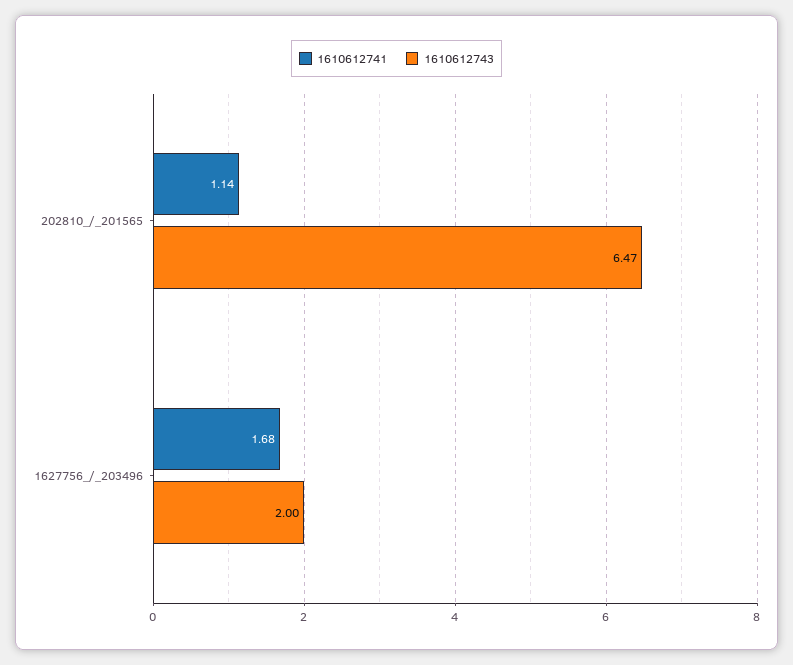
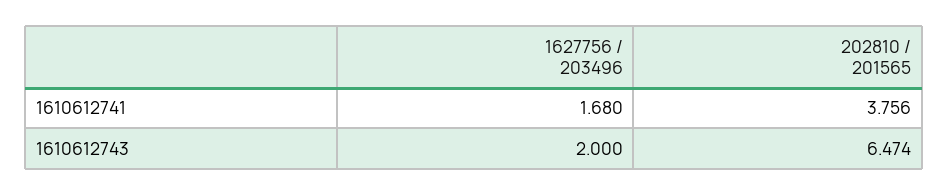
1610612741, 202810_/_201565: 1.14 -> 3.756

